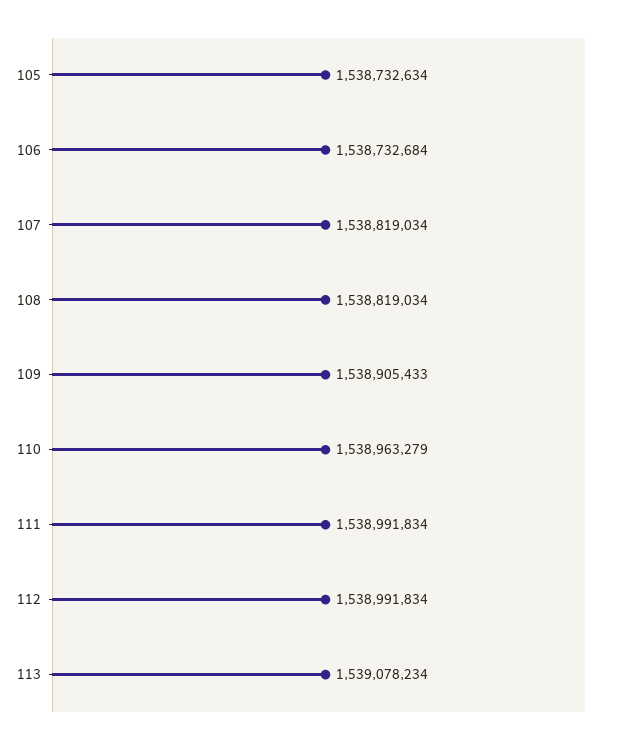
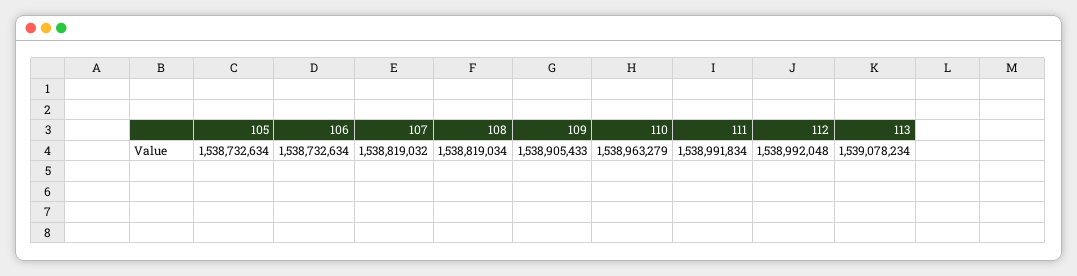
106: 1538732684 -> 1538732634
107: 1538819034 -> 1538819032
112: 1538991834 -> 1538992048

